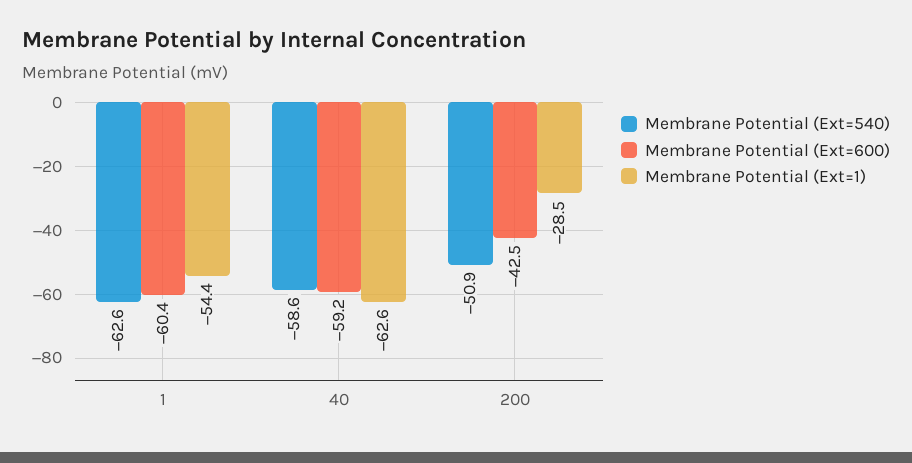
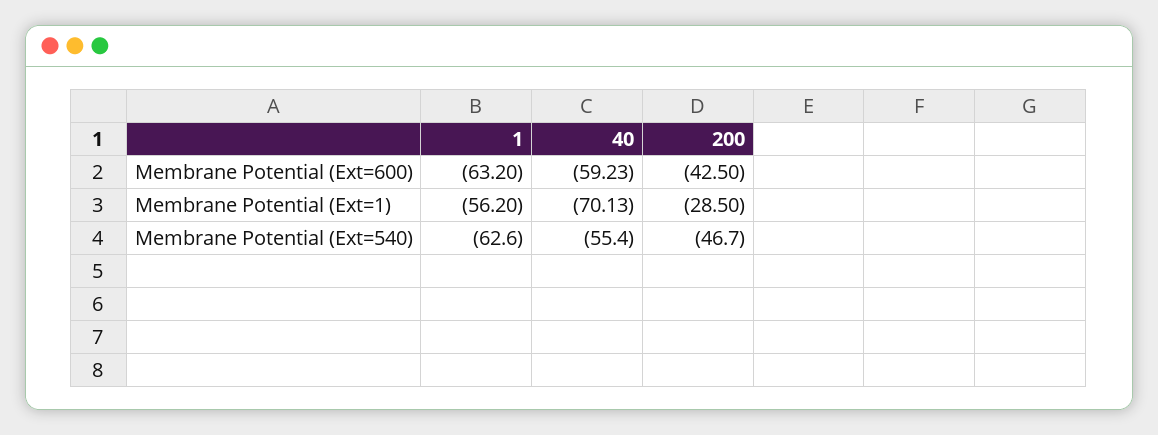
Membrane Potential (Ext=600), 1: -60.4 -> -63.2
Membrane Potential (Ext=1), 1: -54.4 -> -56.2
Membrane Potential (Ext=540), 40: -58.6 -> -55.4
Membrane Potential (Ext=1), 40: -62.6 -> -70.13
Membrane Potential (Ext=540), 200: -50.9 -> -46.7

